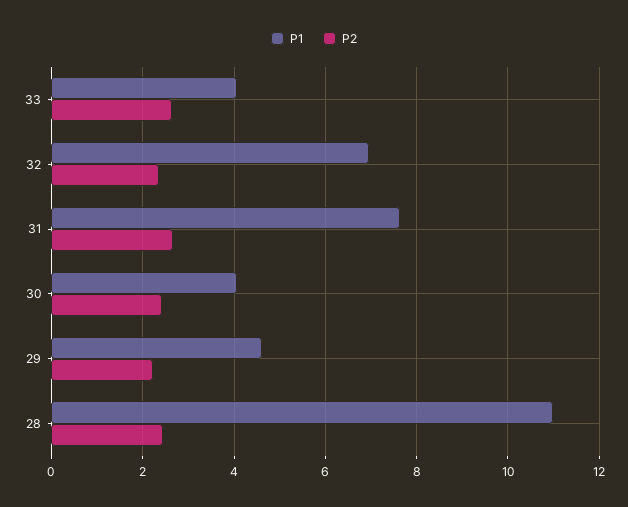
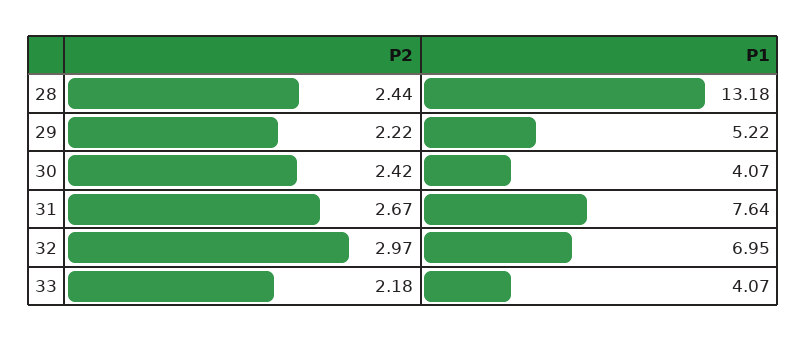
P2, 33: 2.6 -> 2.18
P2, 32: 2.4 -> 2.97
P1, 29: 4.6 -> 5.22
P1, 28: 11 -> 13.18

